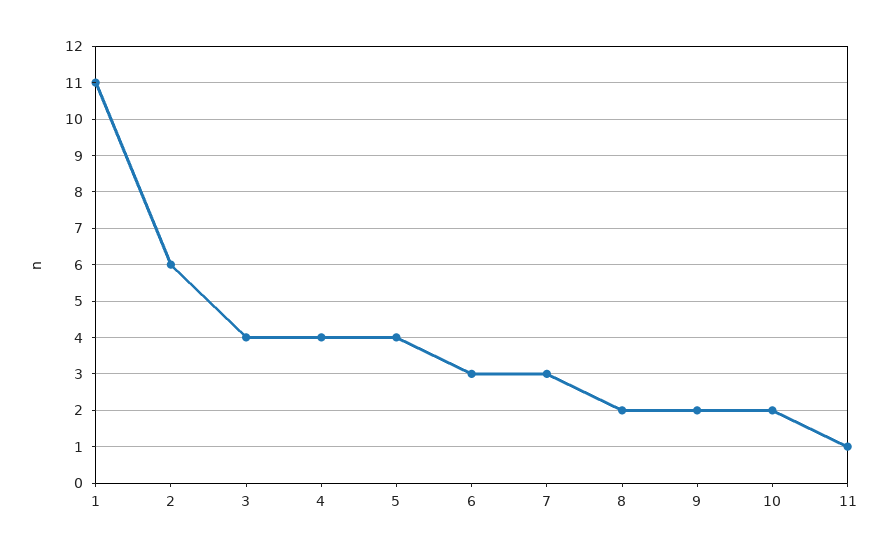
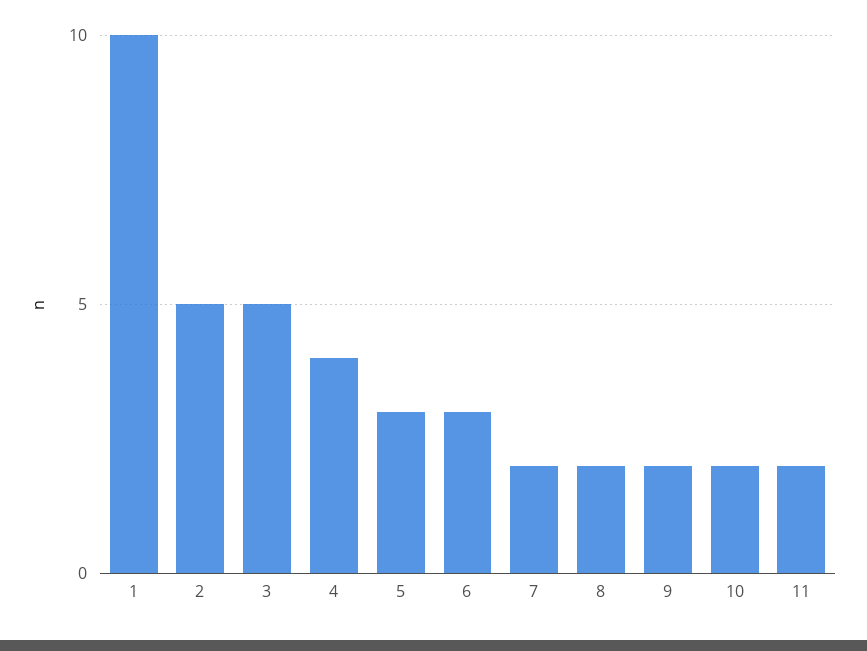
1: 11 -> 10
2: 6 -> 5
3: 4 -> 5
5: 4 -> 3
7: 3 -> 2
11: 1 -> 2

